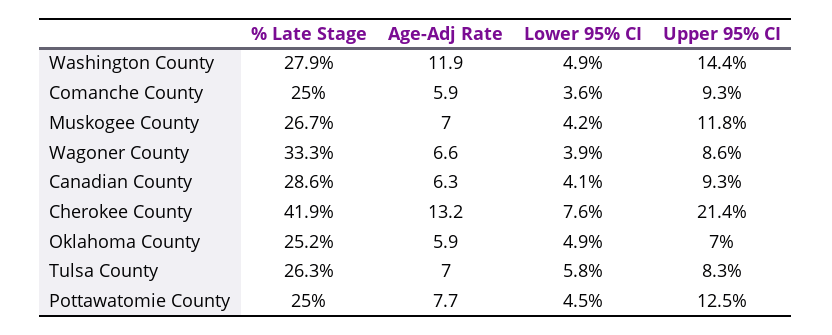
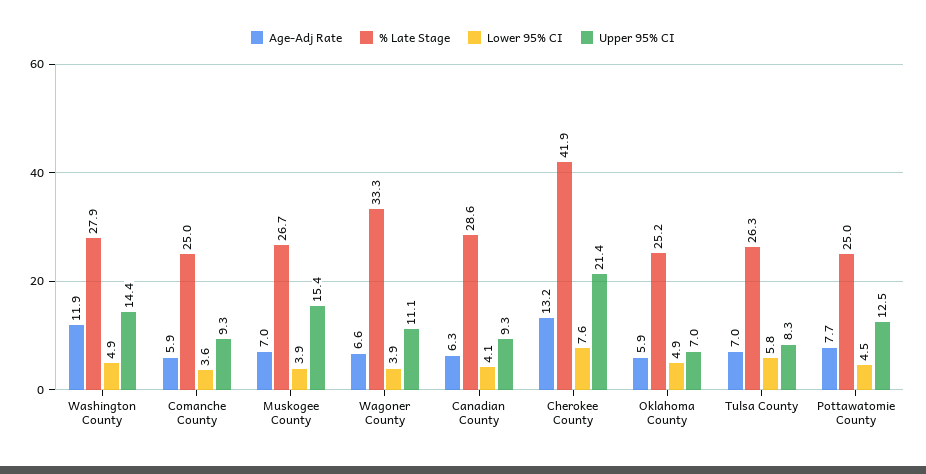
Lower 95% CI, Muskogee County: 4.2 -> 3.9
Upper 95% CI, Muskogee County: 11.8 -> 15.4
Upper 95% CI, Wagoner County: 8.6 -> 11.1

